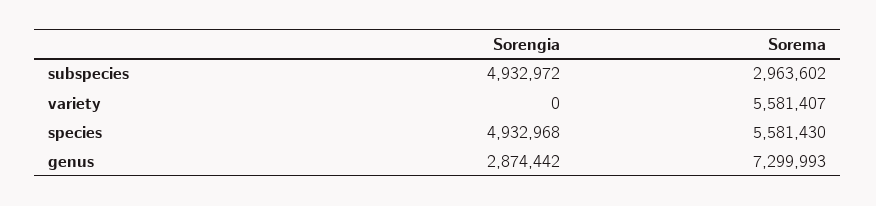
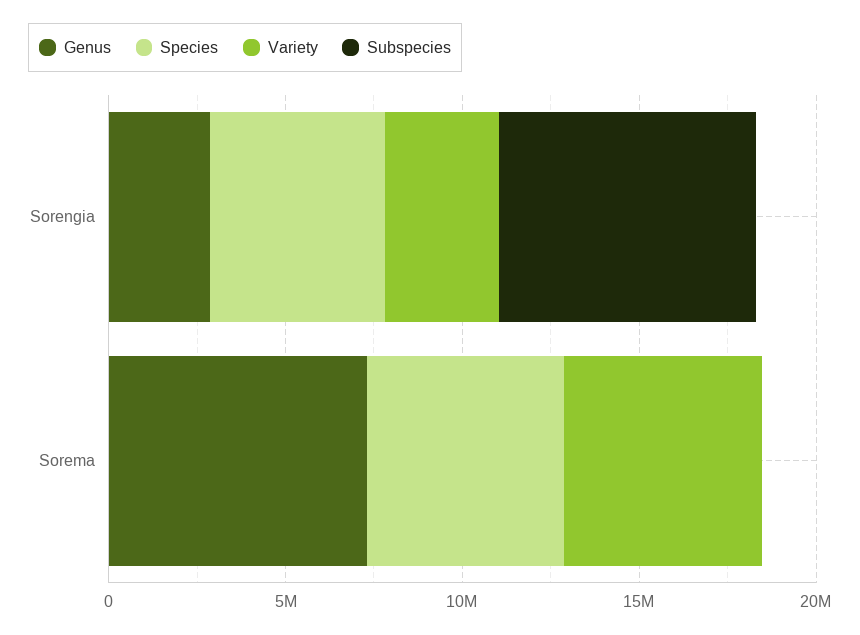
subspecies, Sorengia: 4932972 -> 7000000
subspecies, Sorema: 2963602 -> 0
variety, Sorengia: 0 -> 3000000

